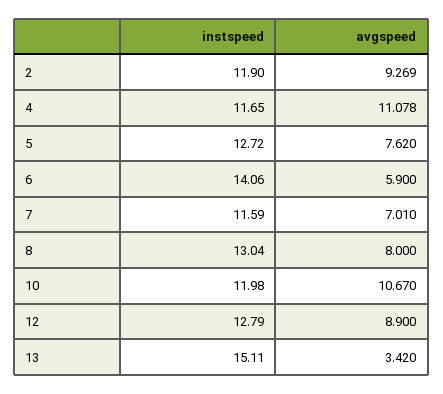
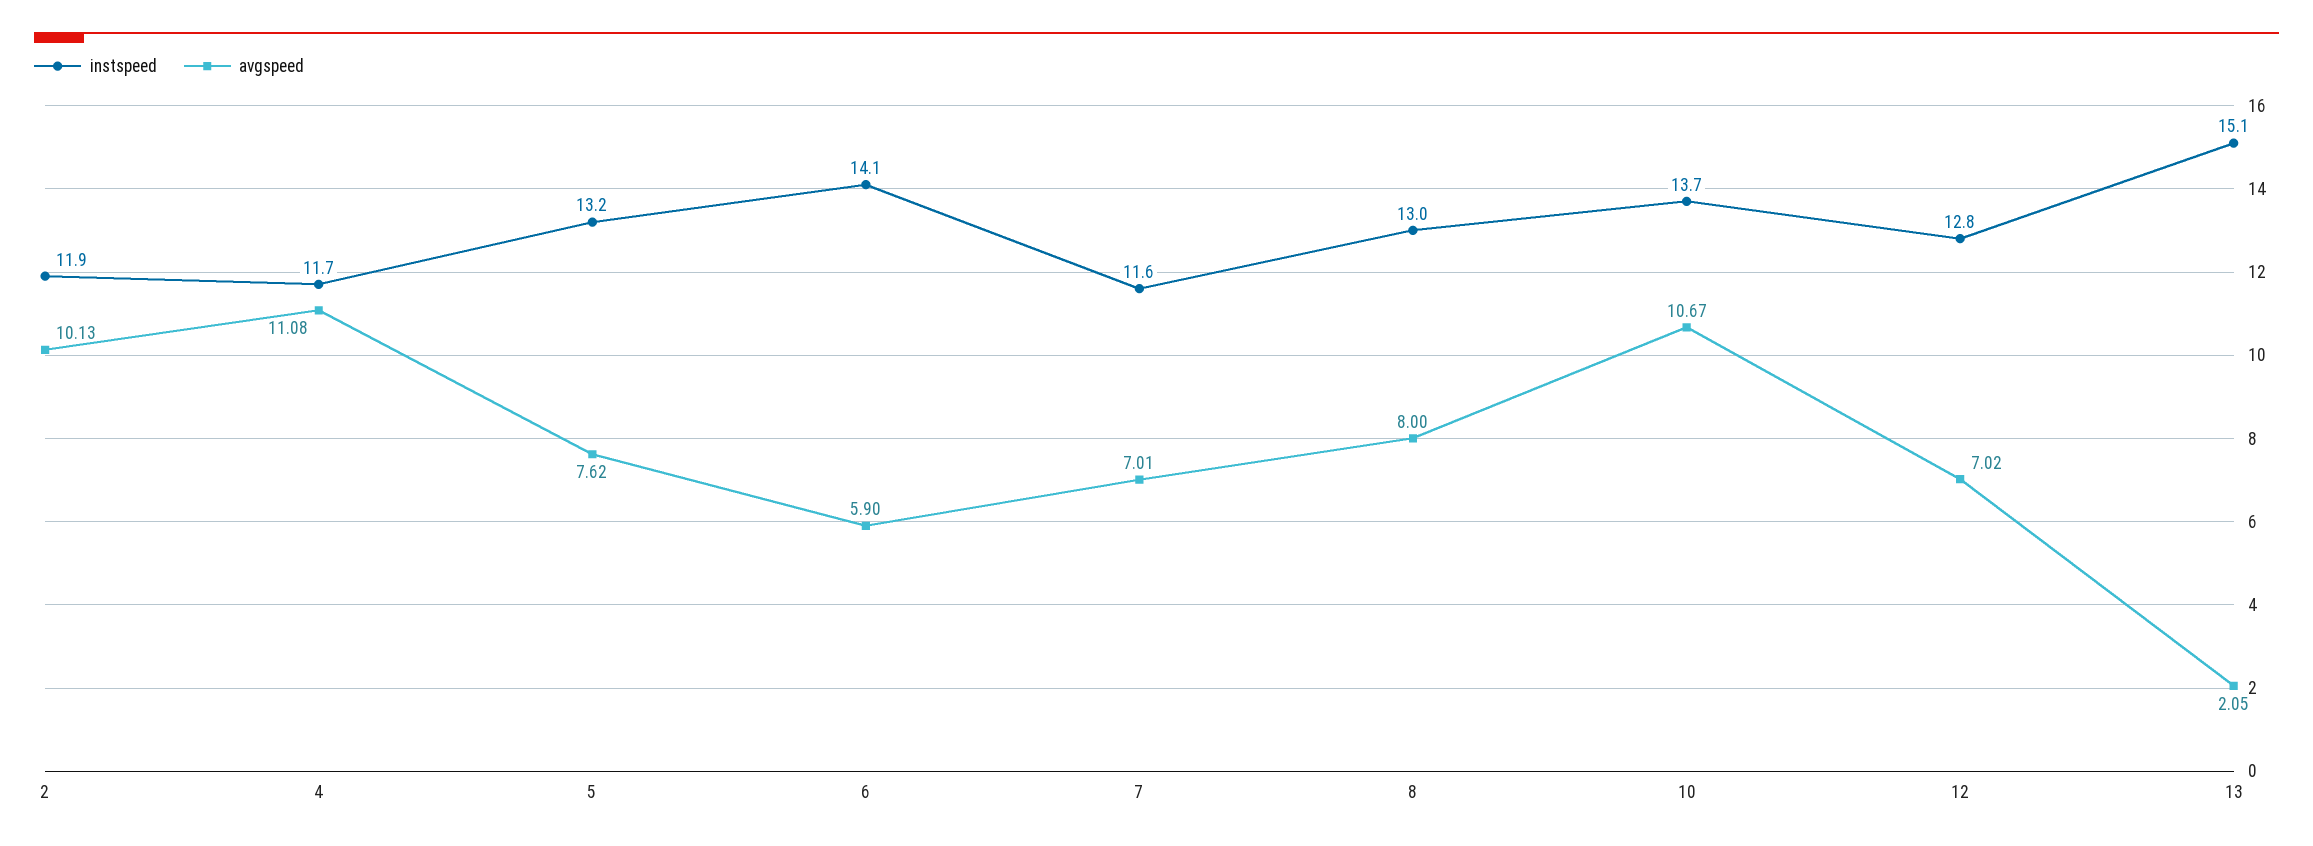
avgspeed, 2: 9.269 -> 10.13
instspeed, 5: 12.72 -> 13.2
instspeed, 10: 11.98 -> 13.7
avgspeed, 12: 8.9 -> 7.02
avgspeed, 13: 3.42 -> 2.05

